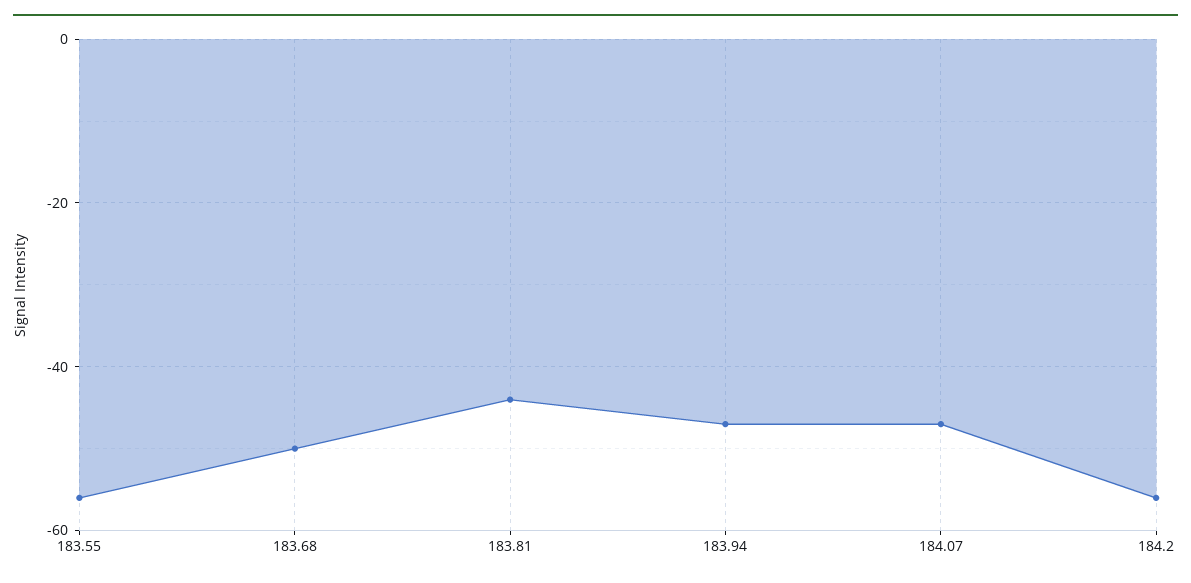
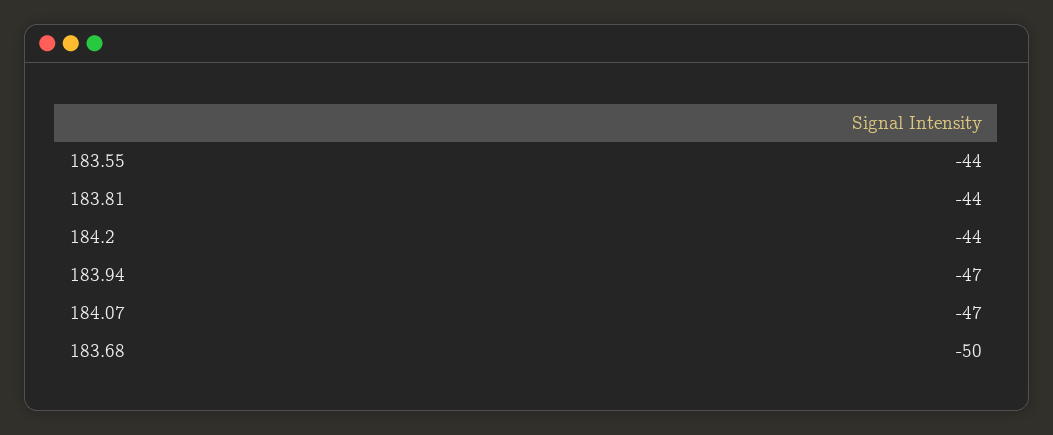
183.55: -55 -> -44
184.2: -55 -> -44

